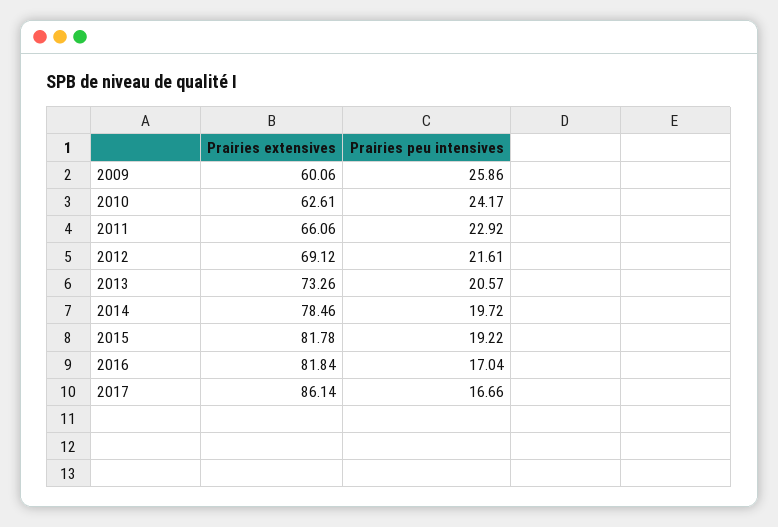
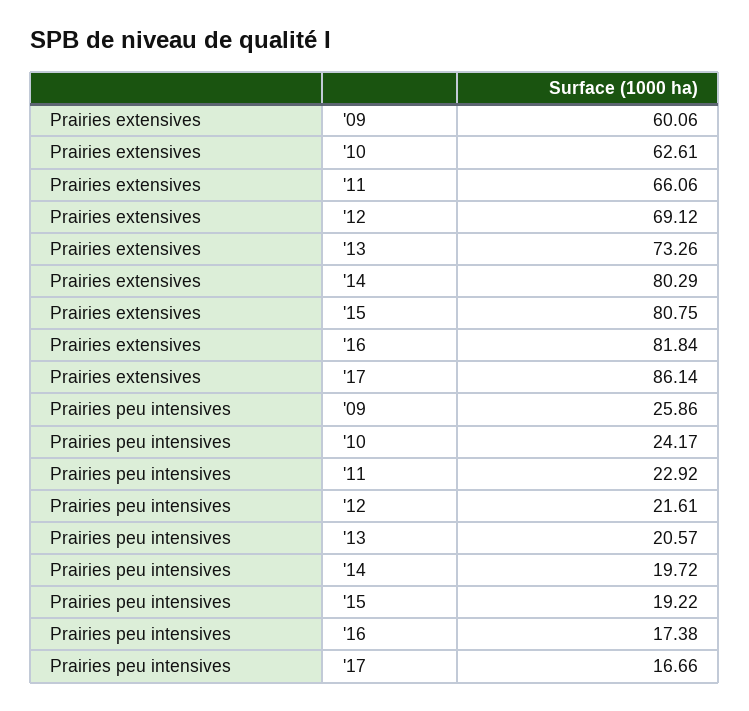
Prairies extensives, 2014: 78.46 -> 80.29
Prairies extensives, 2015: 81.78 -> 80.75
Prairies peu intensives, 2016: 17.04 -> 17.38

